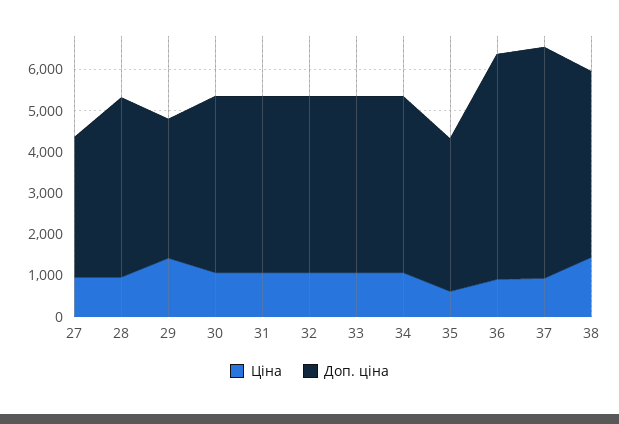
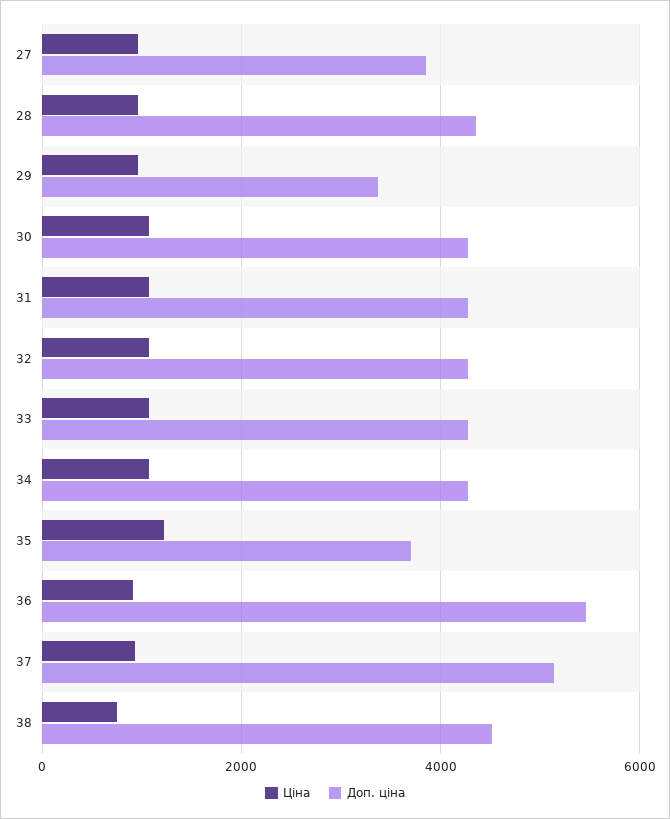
Доп. ціна, 27: 3400 -> 3800
Ціна, 29: 1400 -> 1000
Ціна, 35: 600 -> 1200
Доп. ціна, 37: 5600 -> 5200
Ціна, 38: 1400 -> 800

